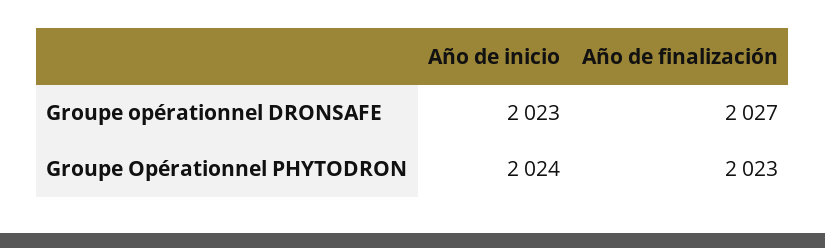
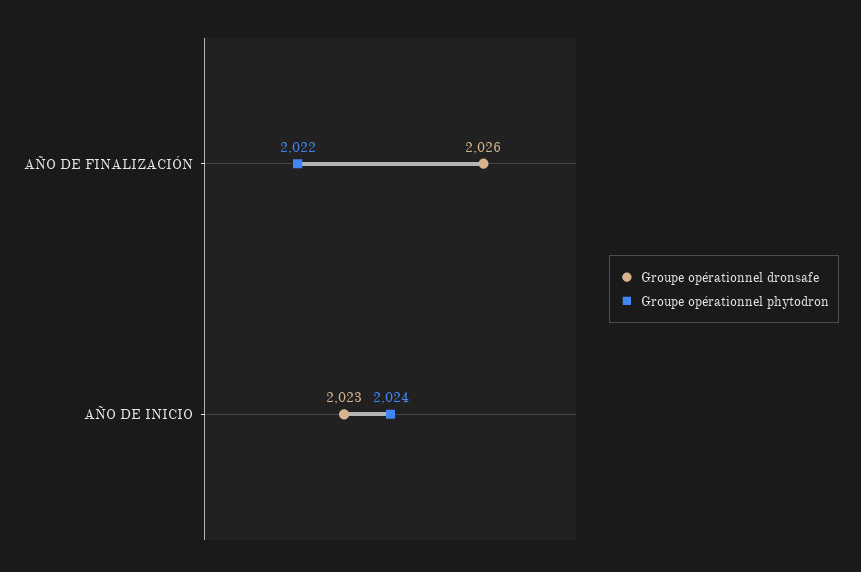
Groupe opérationnel DRONSAFE, Año de finalización: 2027 -> 2026
Groupe Opérationnel PHYTODRON, Año de finalización: 2023 -> 2022

